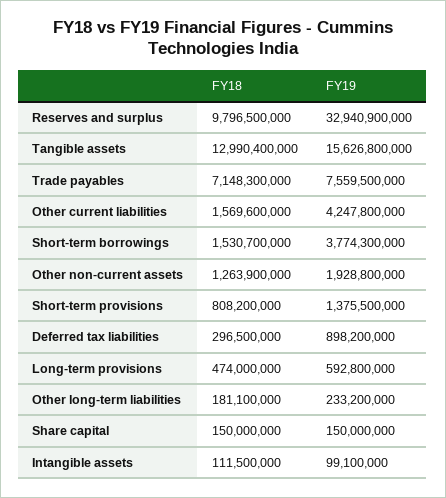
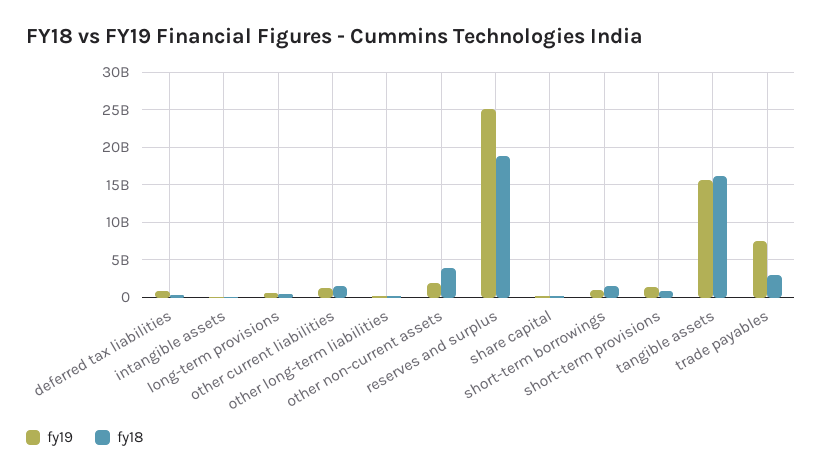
FY18, Reserves and surplus: 9796500000 -> 19000000000
FY19, Reserves and surplus: 32940900000 -> 25000000000
FY18, Tangible assets: 12990400000 -> 16000000000
FY18, Trade payables: 7148300000 -> 3000000000
FY19, Other current liabilities: 4247800000 -> 1000000000
FY19, Short-term borrowings: 3774300000 -> 1000000000
FY18, Other non-current assets: 1263900000 -> 4000000000

